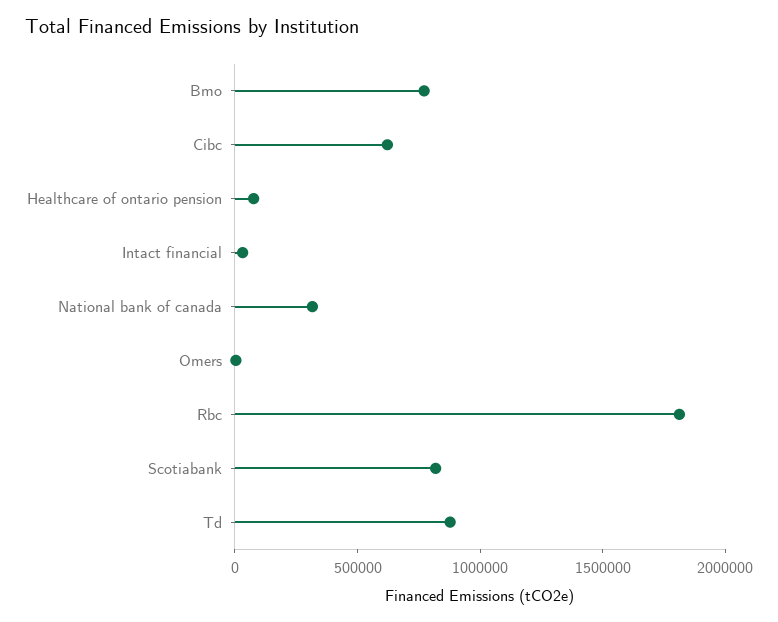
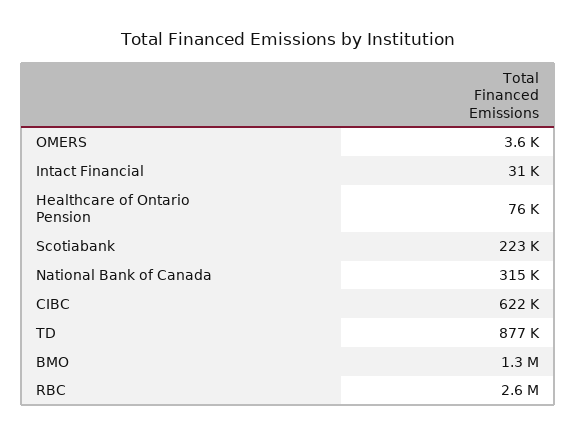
Bmo: 800000 -> 1300000
Rbc: 1800000 -> 2600000
Scotiabank: 800000 -> 223000

